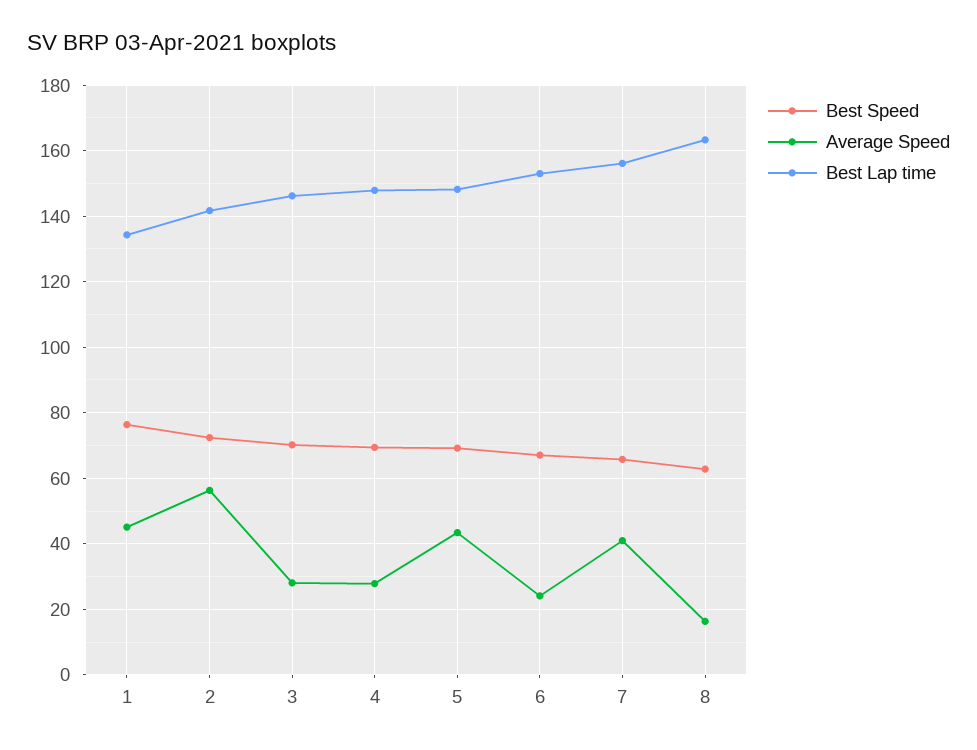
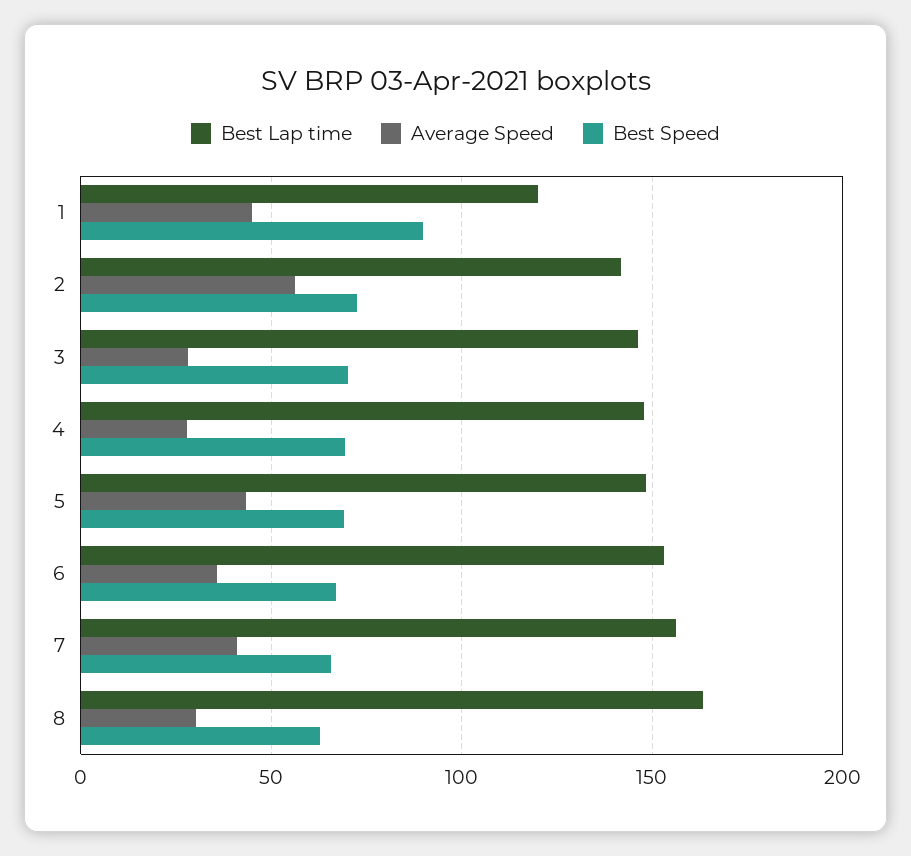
Best Speed, 1: 76 -> 90
Best Lap time, 1: 134 -> 120
Average Speed, 6: 24 -> 35
Average Speed, 8: 16 -> 30

